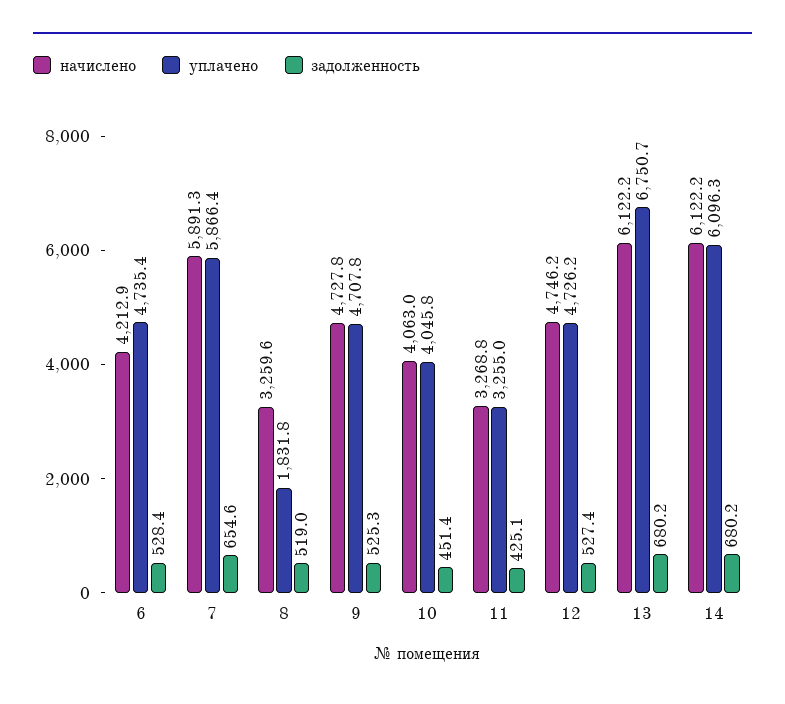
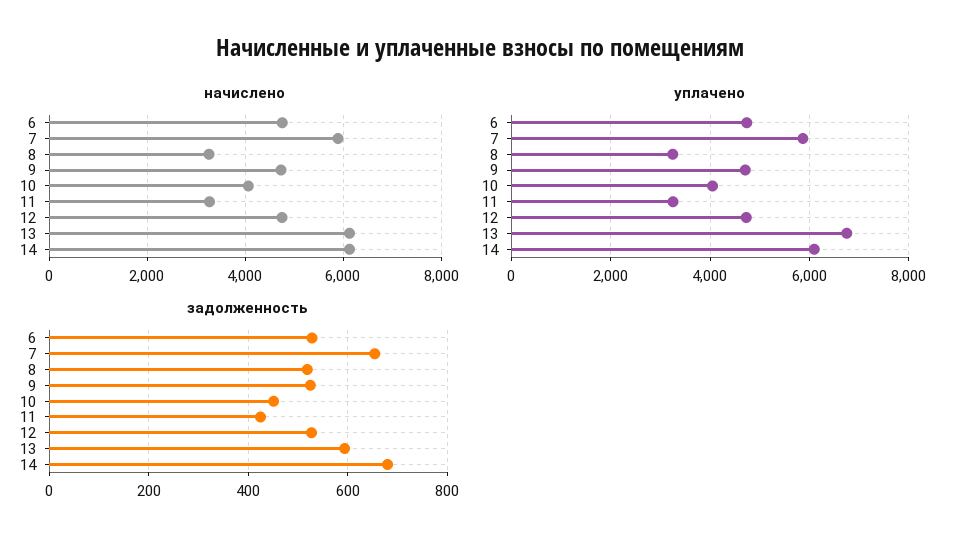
начислено, 6: 4212.9 -> 4800
уплачено, 8: 1831.8 -> 3200
задолженность, 13: 680.2 -> 600

